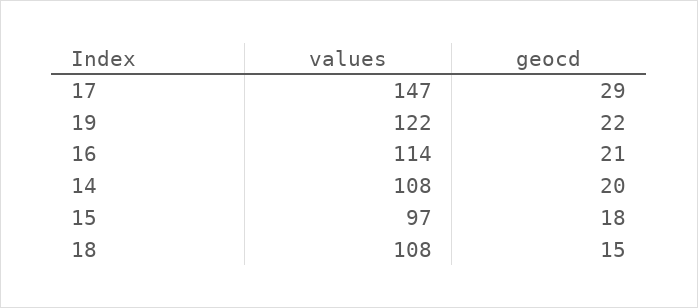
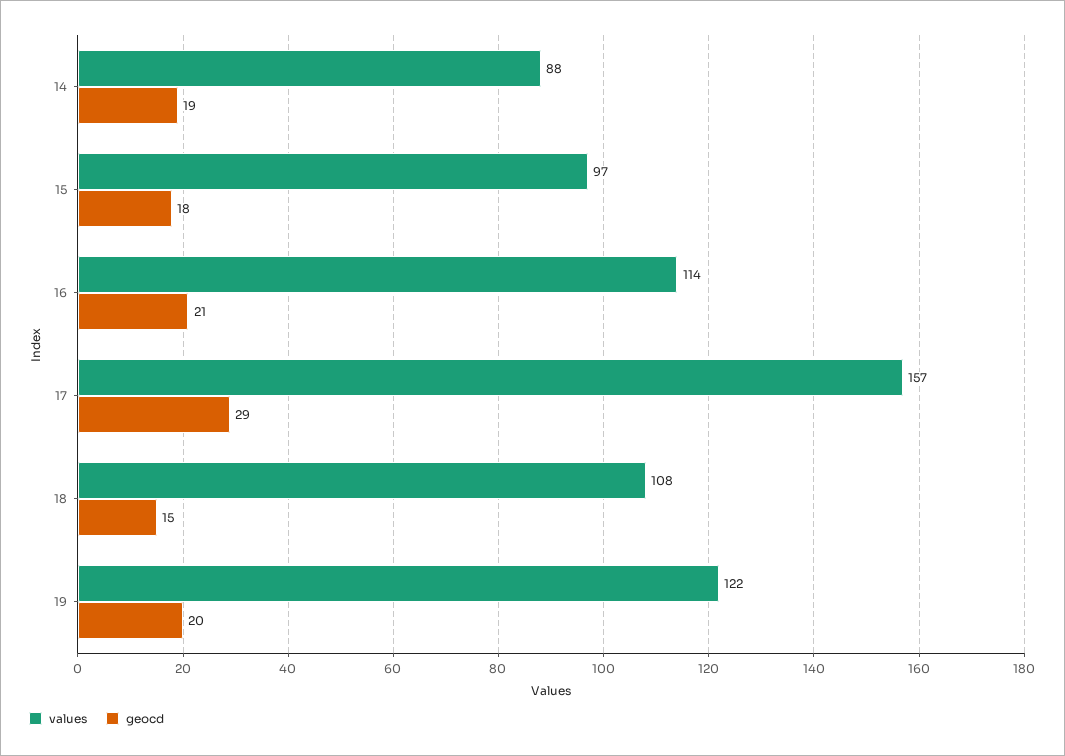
values, 17: 147 -> 157
geocd, 19: 22 -> 20
values, 14: 108 -> 88
geocd, 14: 20 -> 19

